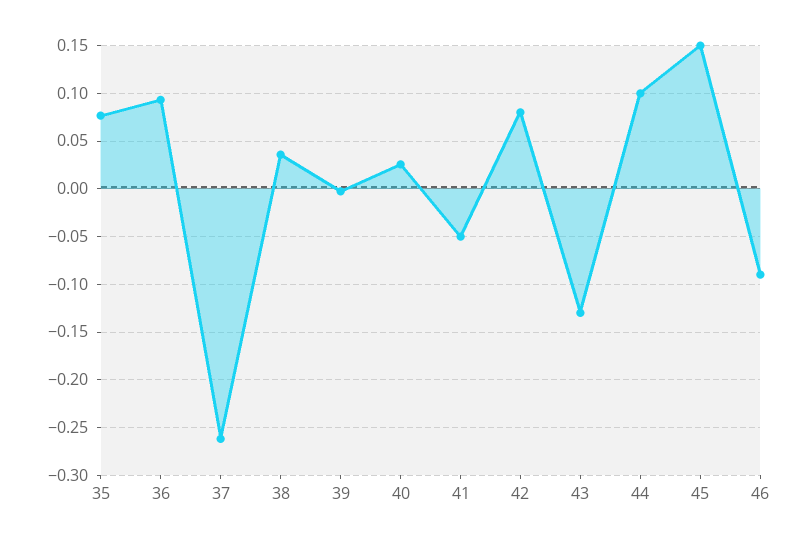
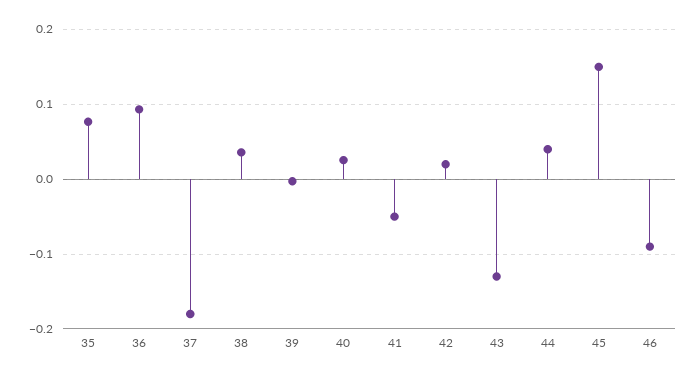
37: -0.26 -> -0.18
42: 0.08 -> 0.02
44: 0.1 -> 0.04

